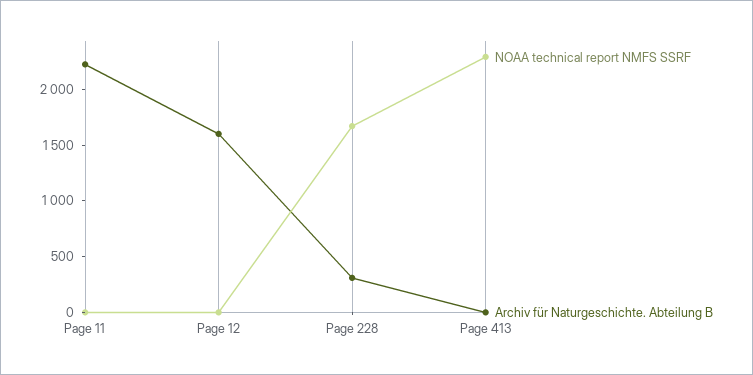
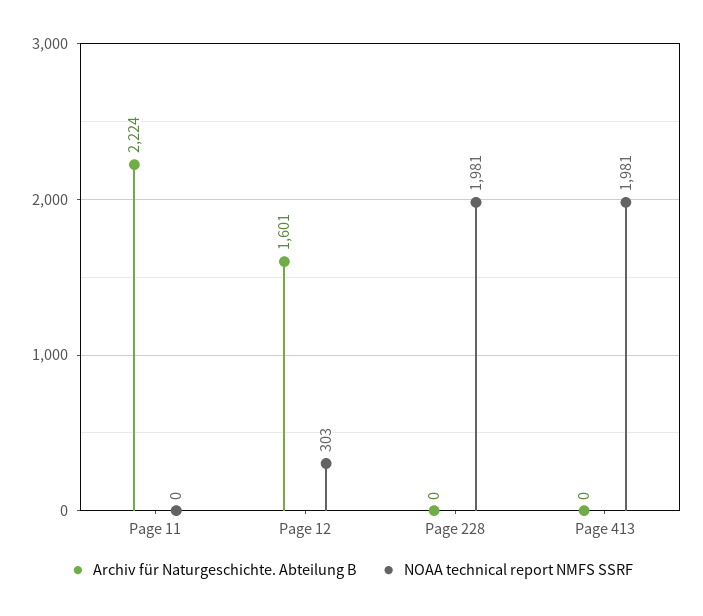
NOAA technical report NMFS SSRF, Page 12: 0 -> 303
NOAA technical report NMFS SSRF, Page 228: 1700 -> 1981
Archiv für Naturgeschichte. Abteilung B, Page 228: 300 -> 0
NOAA technical report NMFS SSRF, Page 413: 2300 -> 1981

